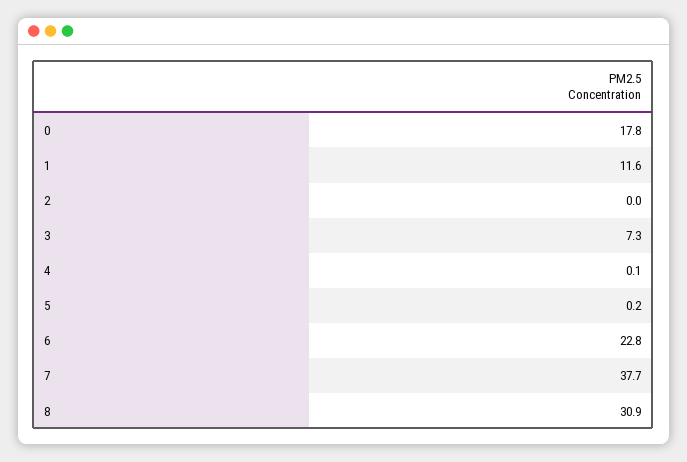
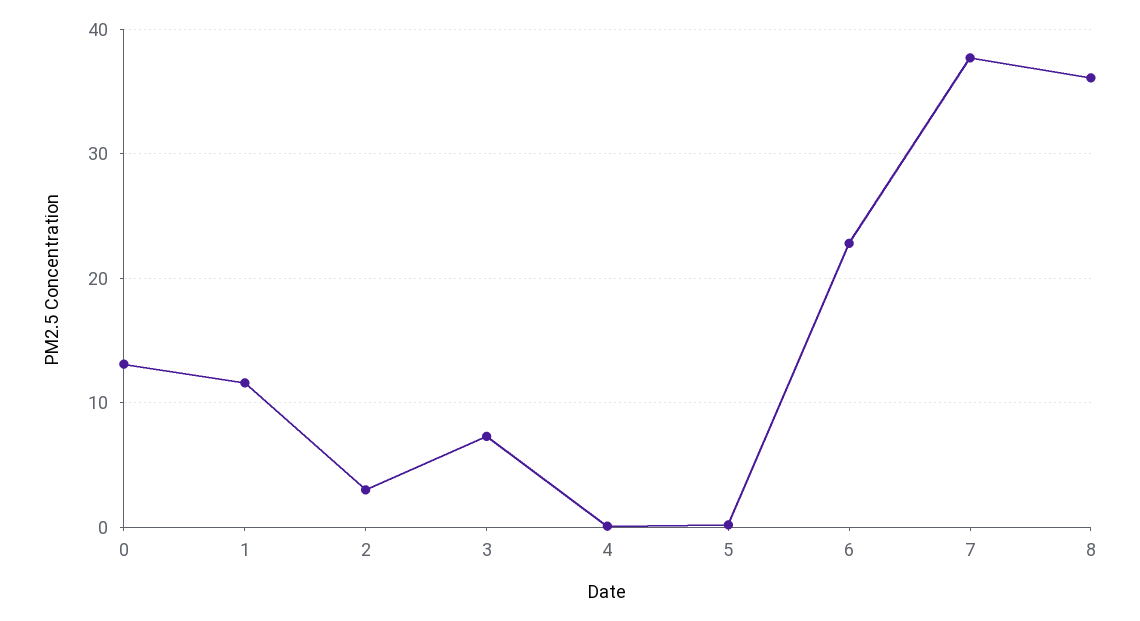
0: 17.8 -> 13
2: 0 -> 3
8: 30.9 -> 36

